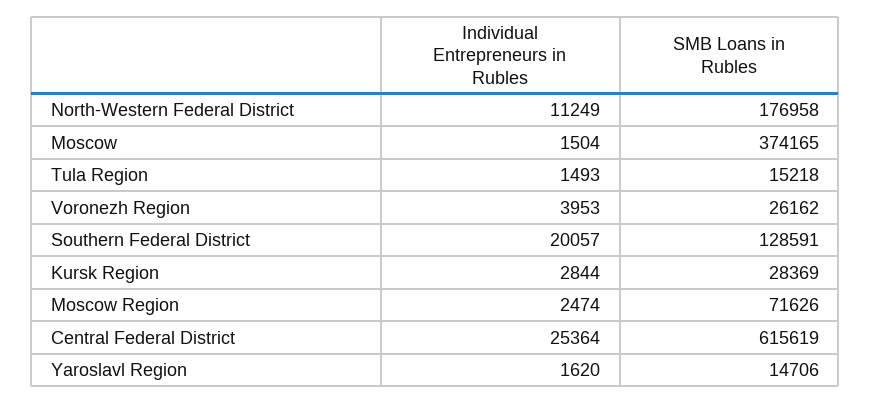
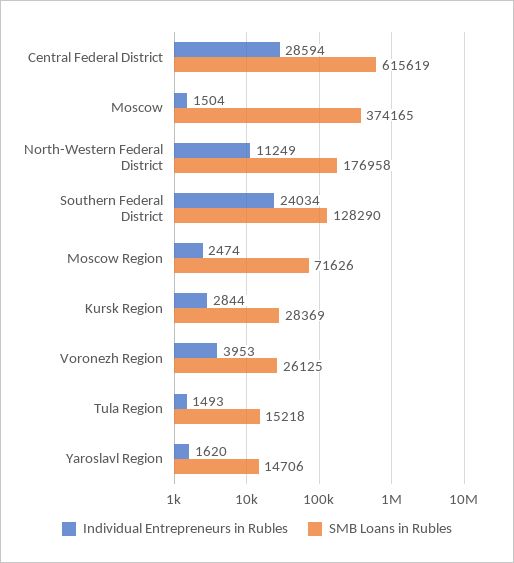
SMB Loans in Rubles, Voronezh Region: 26162 -> 26125
Individual Entrepreneurs in Rubles, Southern Federal District: 20057 -> 24034
SMB Loans in Rubles, Southern Federal District: 128591 -> 128290
Individual Entrepreneurs in Rubles, Central Federal District: 25364 -> 28594

